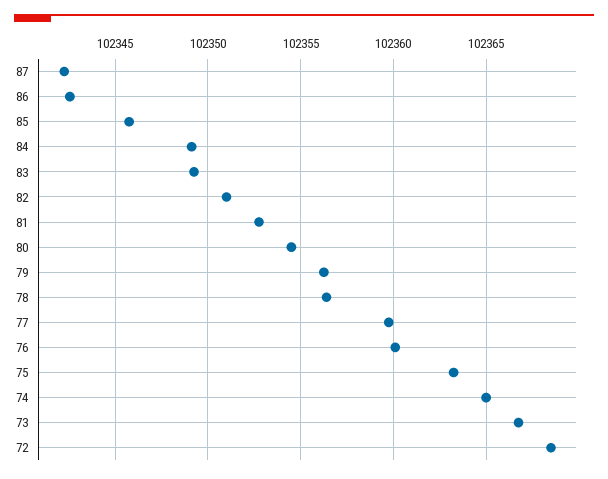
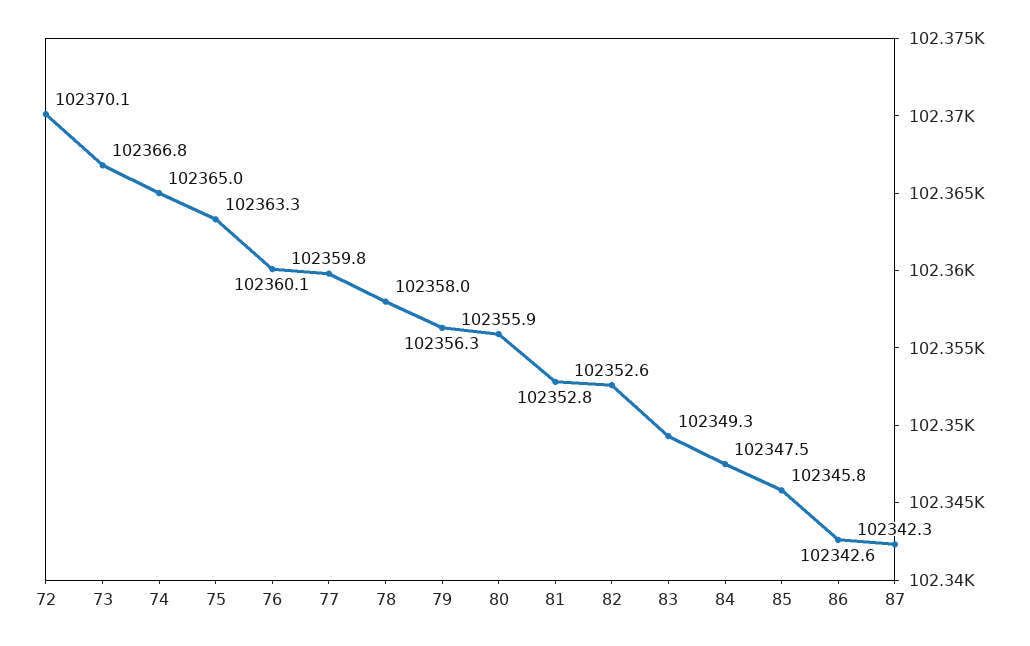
84: 102349 -> 102347.5
82: 102351 -> 102352.6
80: 102354.5 -> 102355.9
78: 102356.5 -> 102358
72: 102368.5 -> 102370.1

